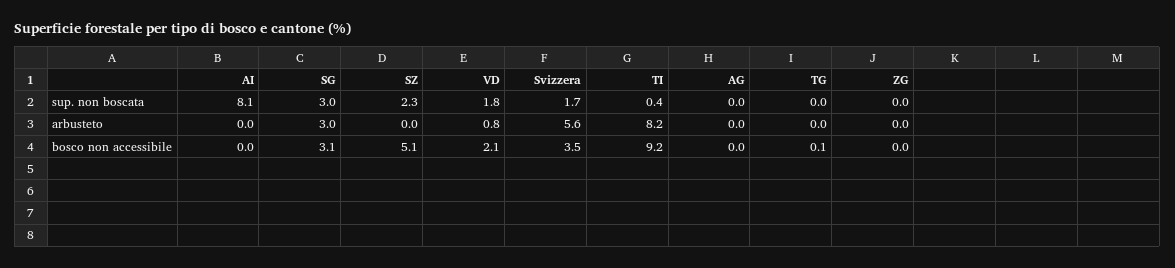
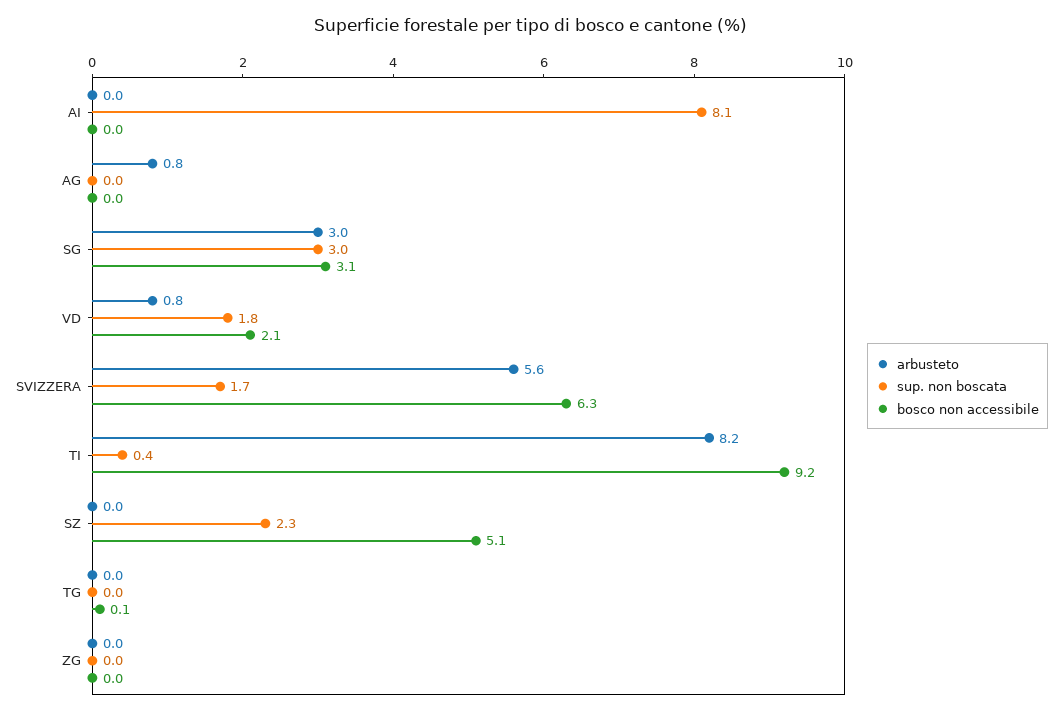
arbusteto, AG: 0 -> 0.8
bosco non accessibile, Svizzera: 3.5 -> 6.3

